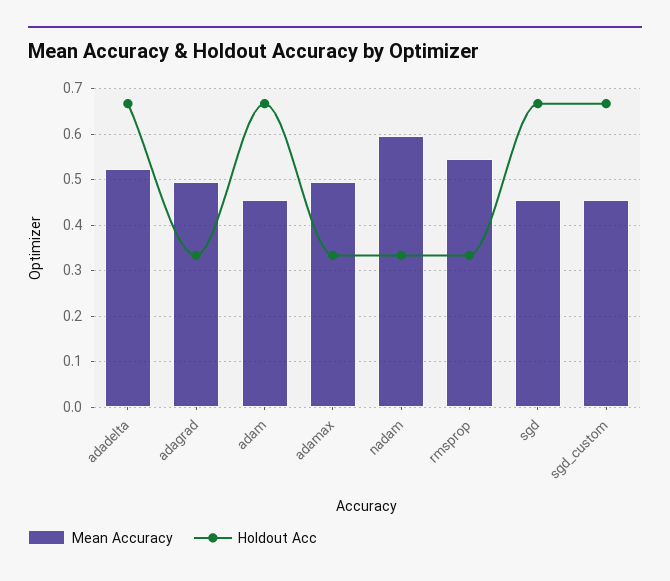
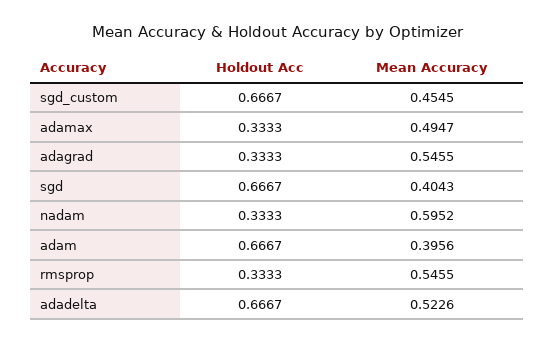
Mean Accuracy, adagrad: 0.5 -> 0.5455
Mean Accuracy, adam: 0.46 -> 0.3956
Mean Accuracy, sgd: 0.46 -> 0.4043

